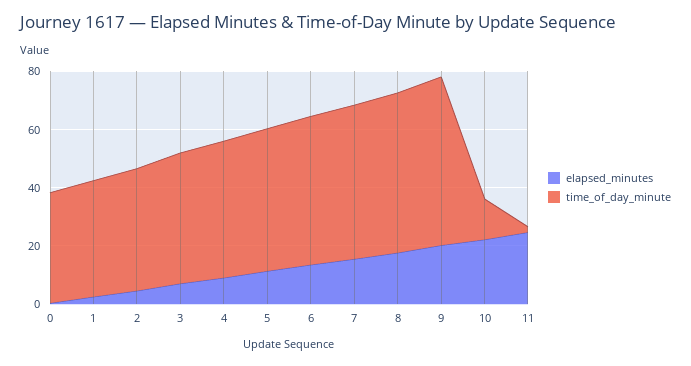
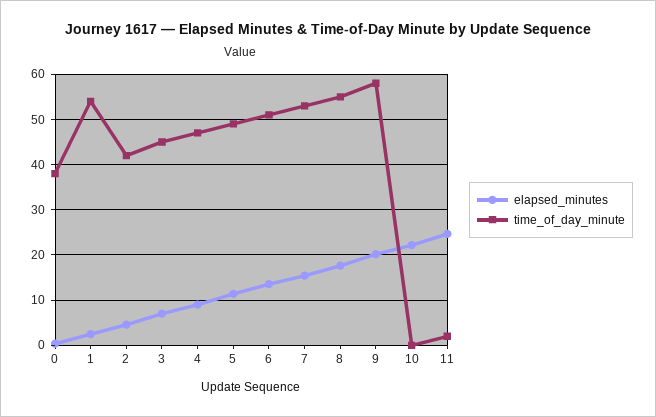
time_of_day_minute, 1: 40 -> 54
time_of_day_minute, 10: 15 -> 0

